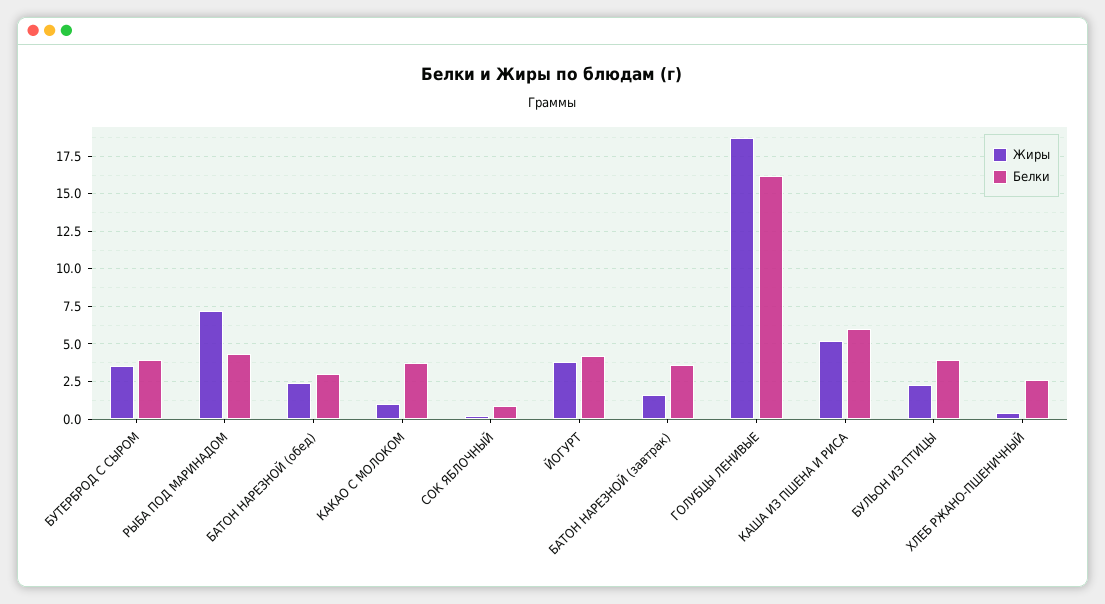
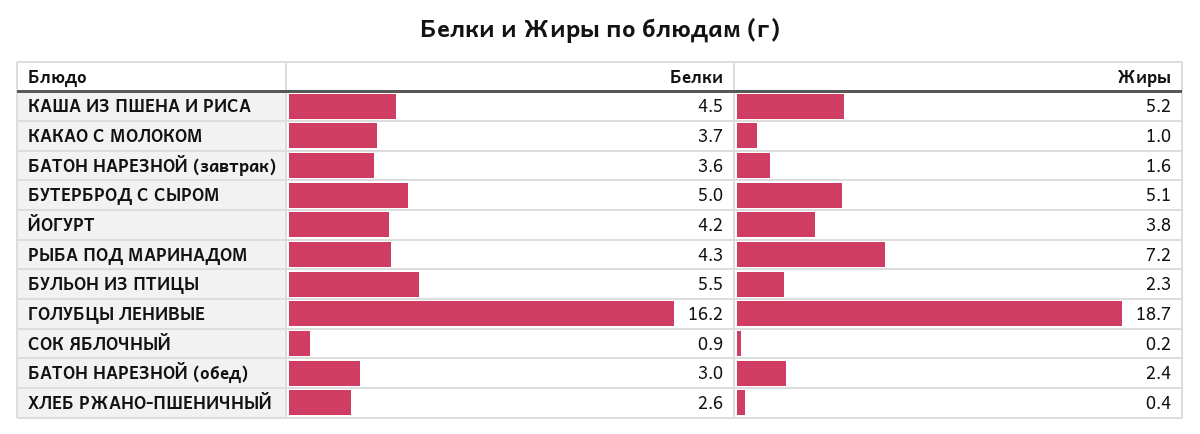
Жиры, БУТЕРБРОД С СЫРОМ: 3.5 -> 5.1
Белки, БУТЕРБРОД С СЫРОМ: 4 -> 5
Белки, КАША ИЗ ПШЕНА И РИСА: 6 -> 4.5
Белки, БУЛЬОН ИЗ ПТИЦЫ: 4 -> 5.5

